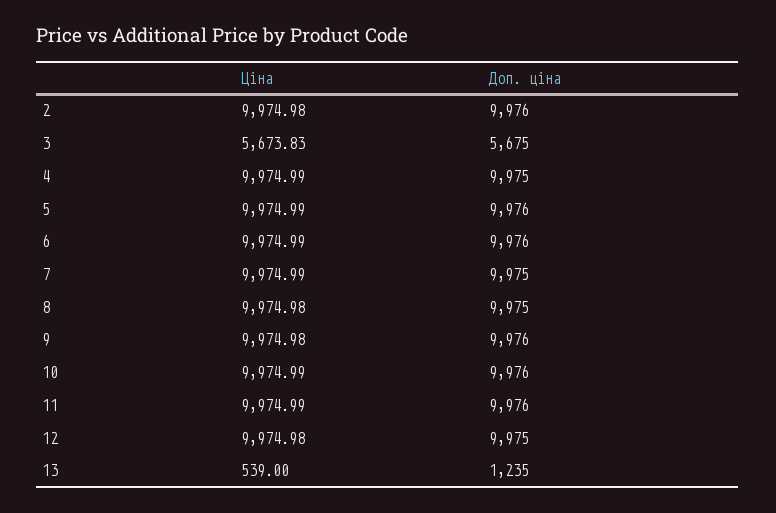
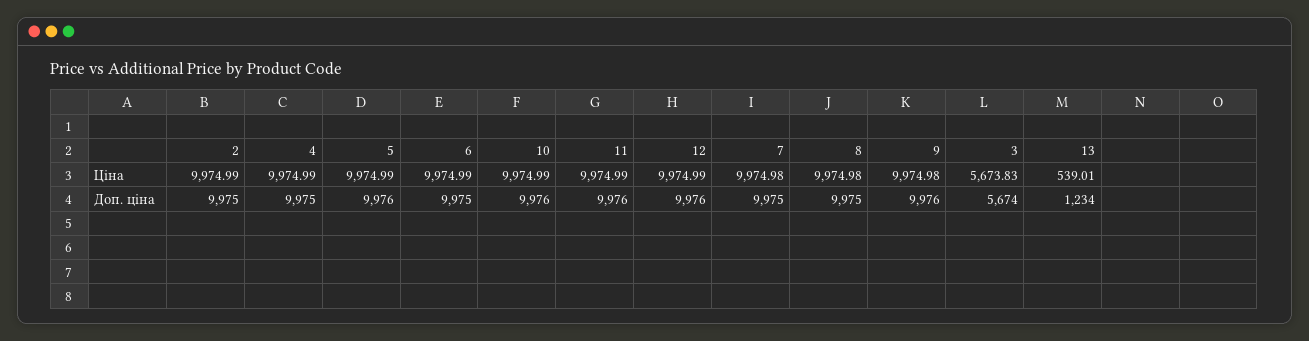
Ціна, 2: 9974.98 -> 9974.99
Доп. ціна, 2: 9976 -> 9975
Доп. ціна, 3: 5675 -> 5674
Доп. ціна, 6: 9976 -> 9975
Ціна, 7: 9974.99 -> 9974.98
Ціна, 12: 9974.98 -> 9974.99
Доп. ціна, 12: 9975 -> 9976
Ціна, 13: 539 -> 539.01
Доп. ціна, 13: 1235 -> 1234

